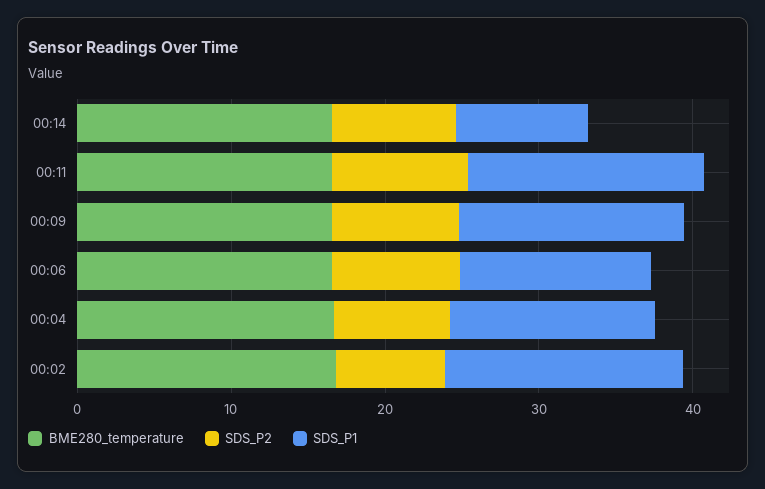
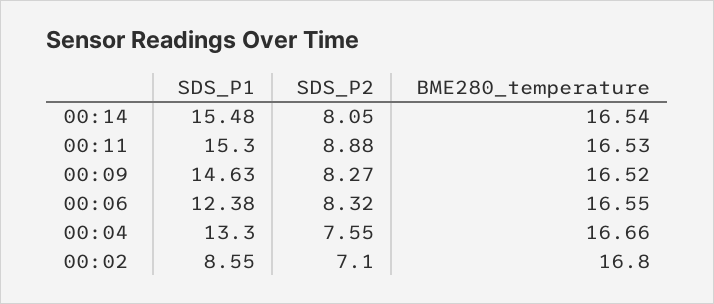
SDS_P1, 00:14: 8 -> 15.48
SDS_P1, 00:02: 16 -> 8.55

